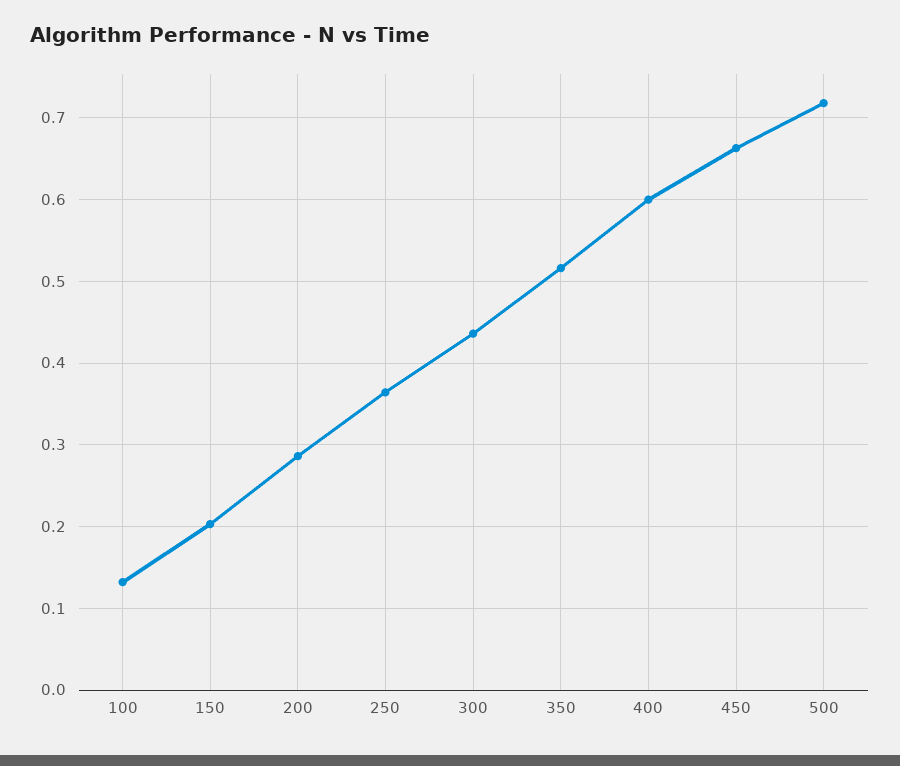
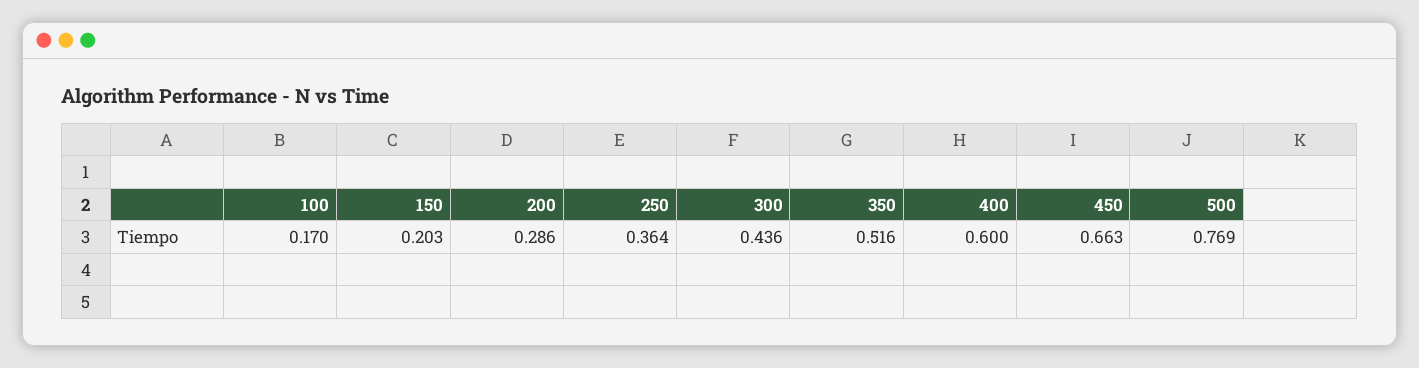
100: 0.13 -> 0.17
500: 0.72 -> 0.769

